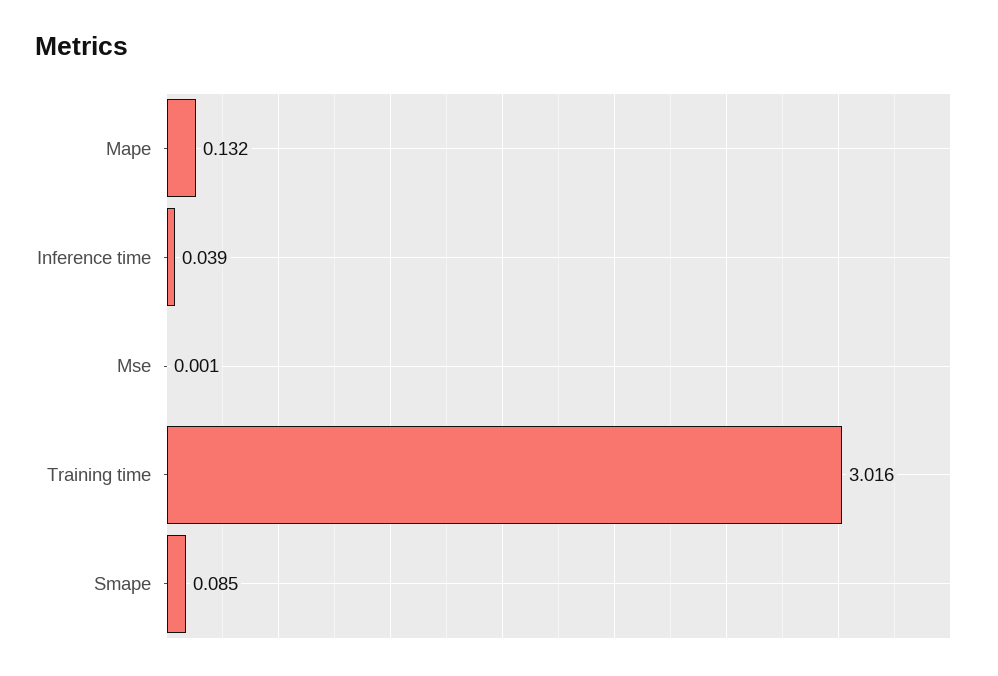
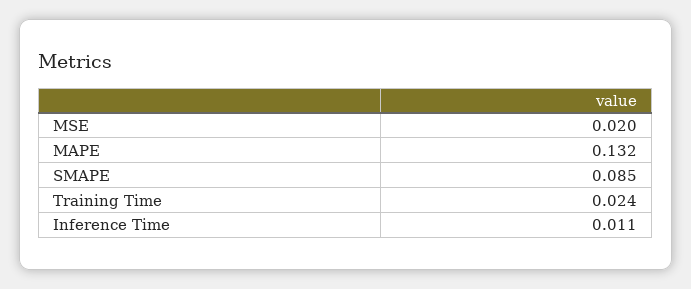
Inference time: 0.039 -> 0.011
Mse: 0.001 -> 0.02
Training time: 3.016 -> 0.024

